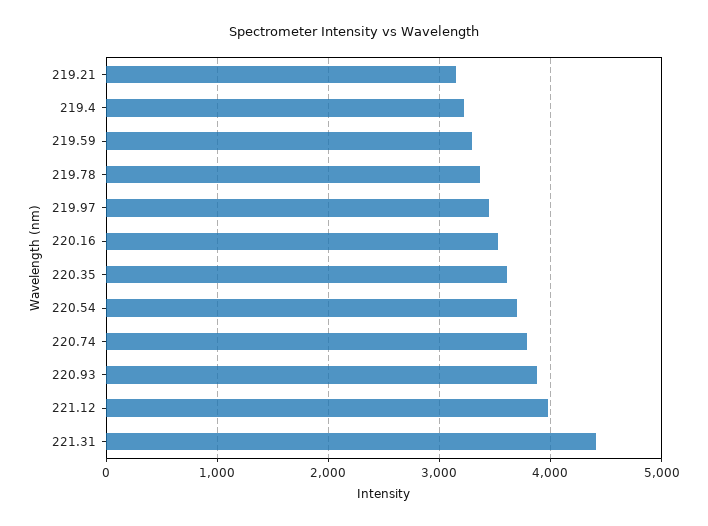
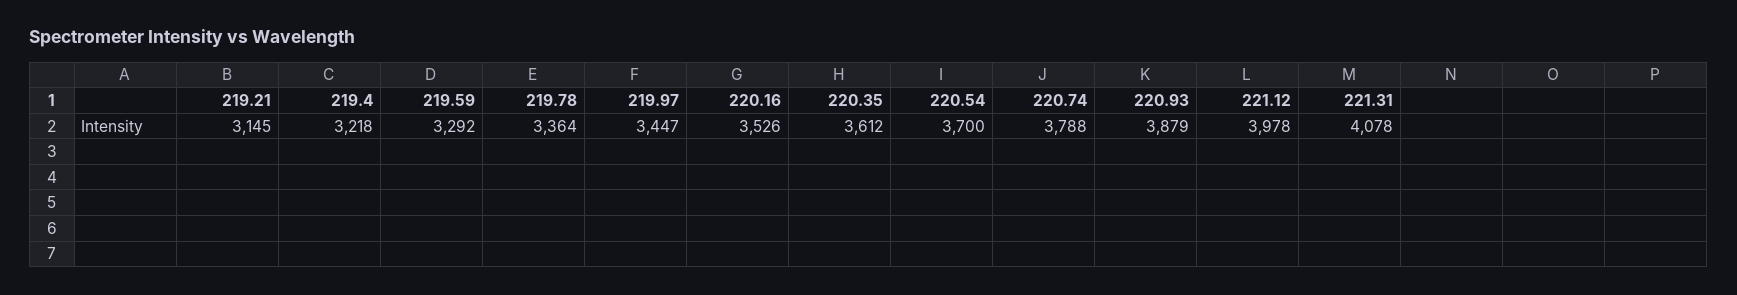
221.31: 4400 -> 4078

